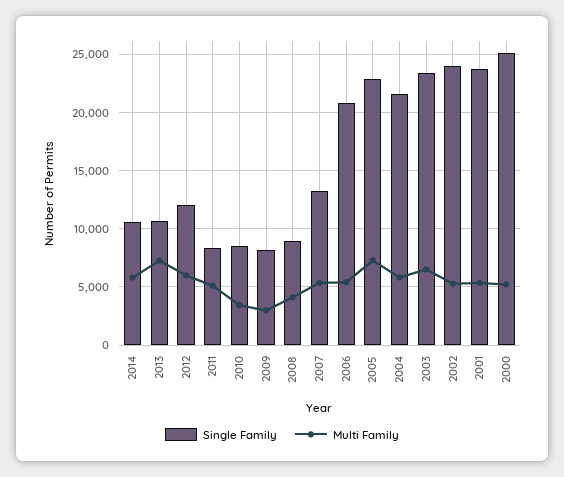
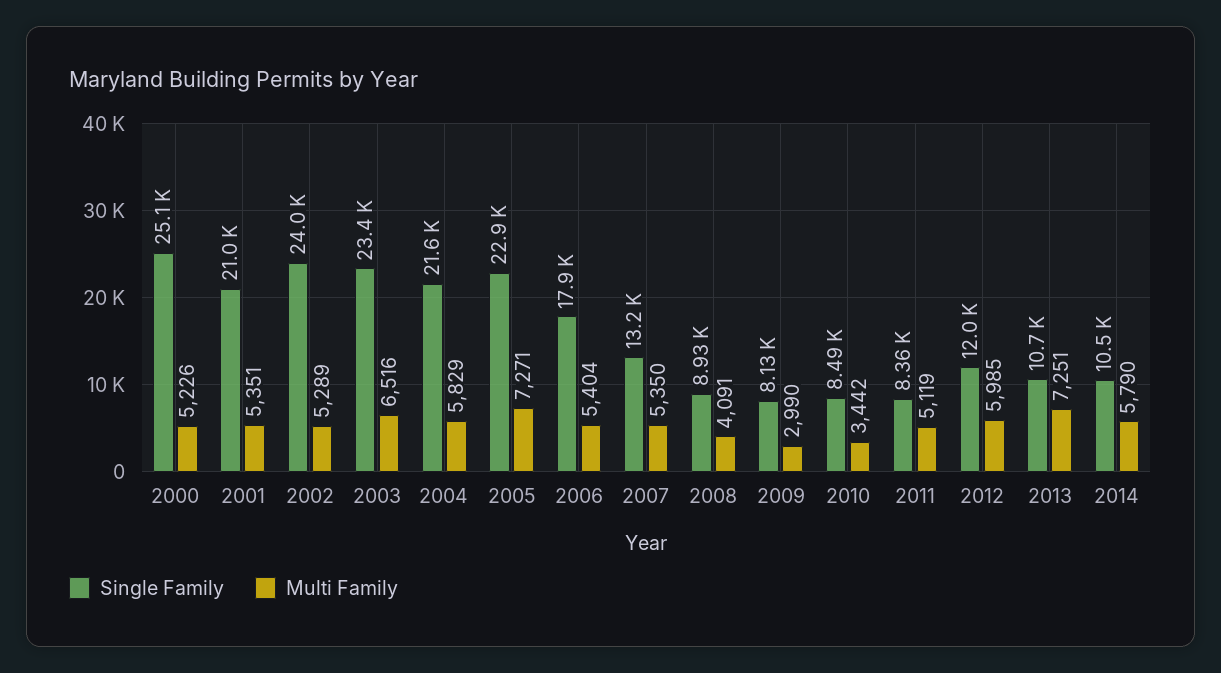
Single Family, 2006: 21000 -> 17900
Single Family, 2001: 24000 -> 21000

